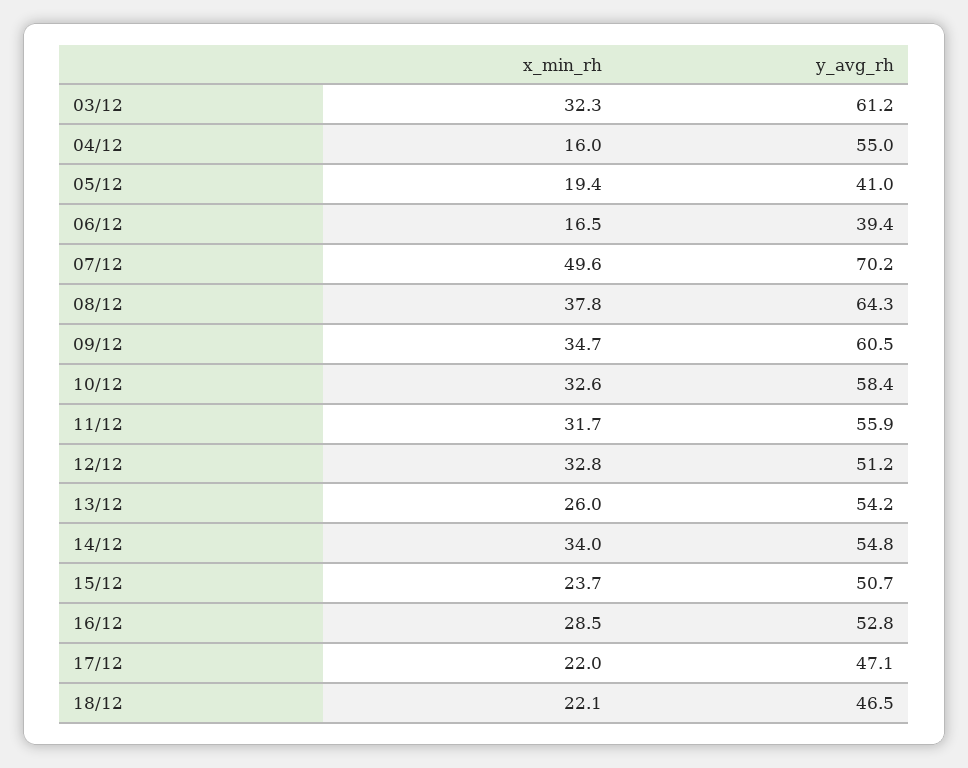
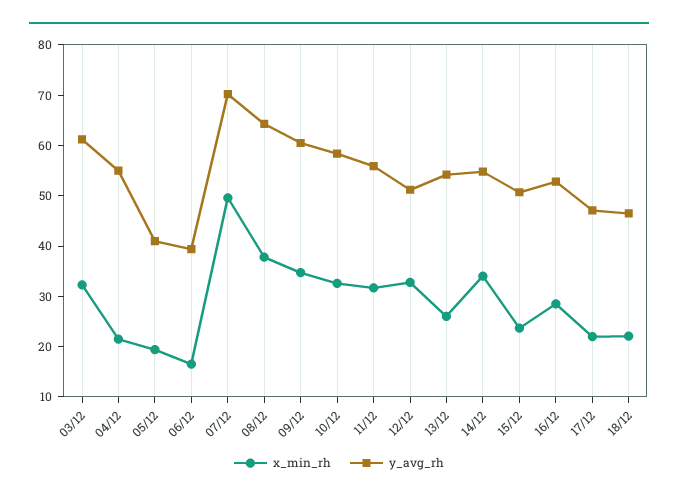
x_min_rh, 04/12: 16 -> 22

